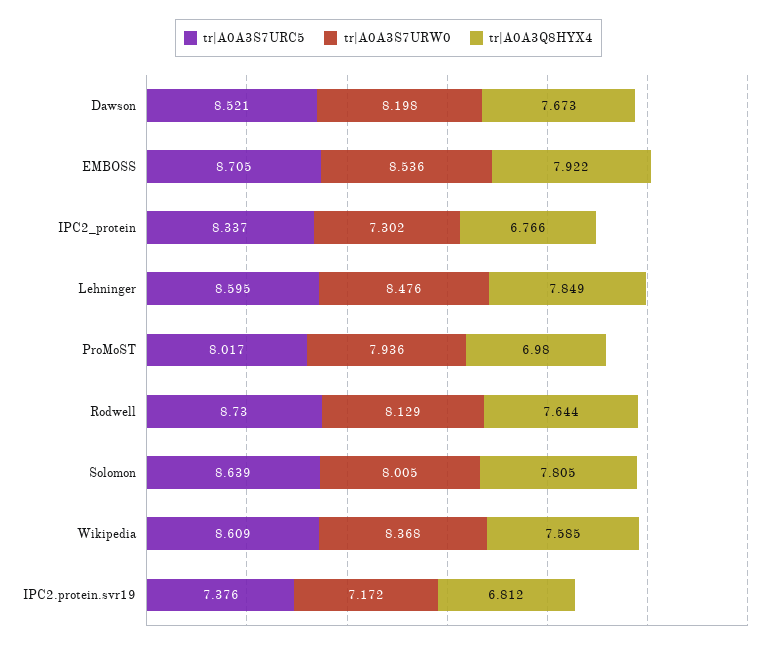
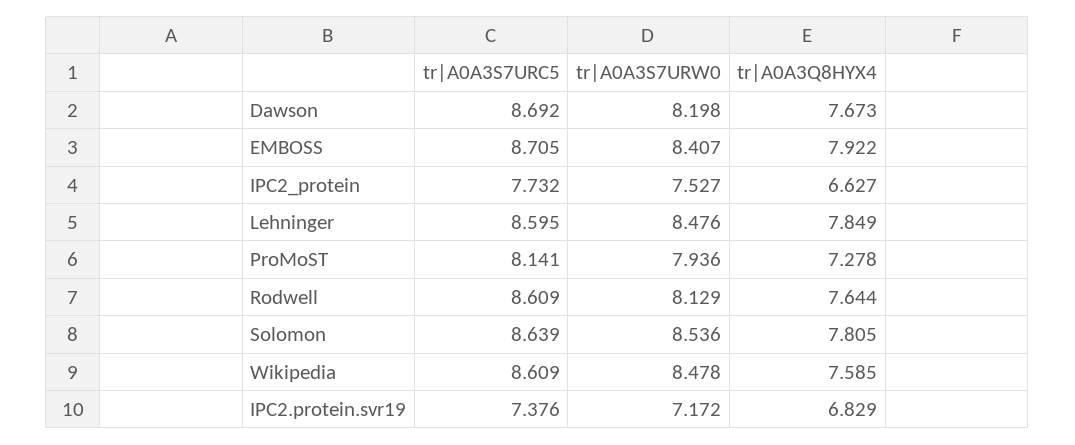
tr|A0A3S7URC5, Dawson: 8.521 -> 8.692
tr|A0A3S7URW0, EMBOSS: 8.536 -> 8.407
tr|A0A3S7URC5, IPC2_protein: 8.337 -> 7.732
tr|A0A3S7URW0, IPC2_protein: 7.302 -> 7.527
tr|A0A3Q8HYX4, IPC2_protein: 6.766 -> 6.627
tr|A0A3S7URC5, ProMoST: 8.017 -> 8.141
tr|A0A3Q8HYX4, ProMoST: 6.98 -> 7.278
tr|A0A3S7URC5, Rodwell: 8.73 -> 8.609
tr|A0A3S7URW0, Solomon: 8.005 -> 8.536
tr|A0A3S7URW0, Wikipedia: 8.368 -> 8.478
tr|A0A3Q8HYX4, IPC2.protein.svr19: 6.812 -> 6.829

